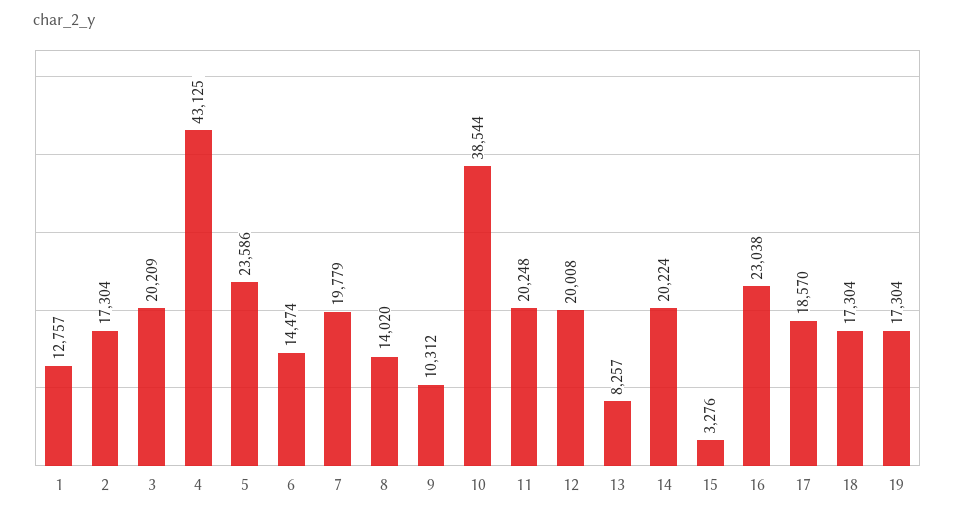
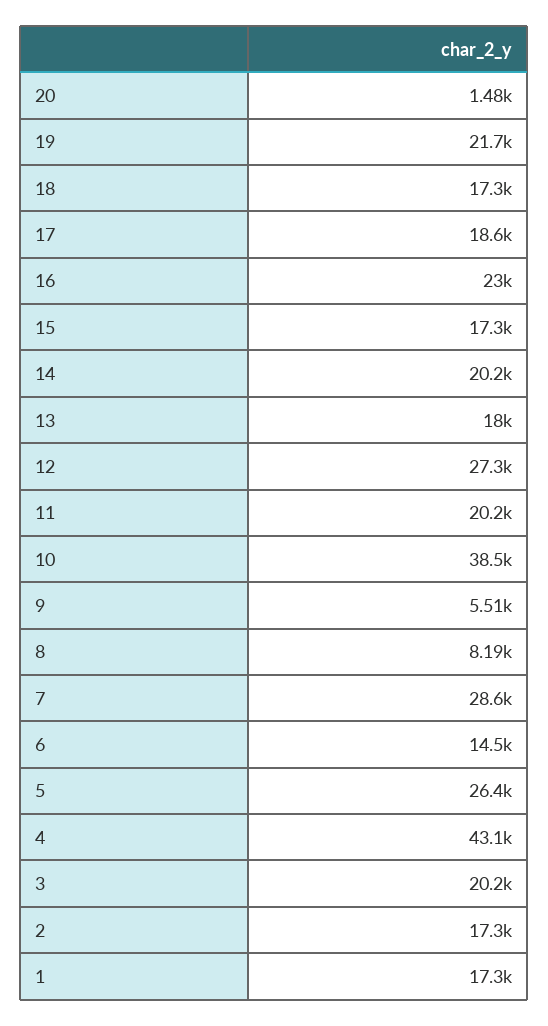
1: 12757 -> 17300
5: 23586 -> 26400
7: 19779 -> 28600
8: 14020 -> 8190
9: 10312 -> 5510
12: 20008 -> 27300
13: 8257 -> 18000
15: 3276 -> 17300
19: 17304 -> 21700
20: none -> 1480

